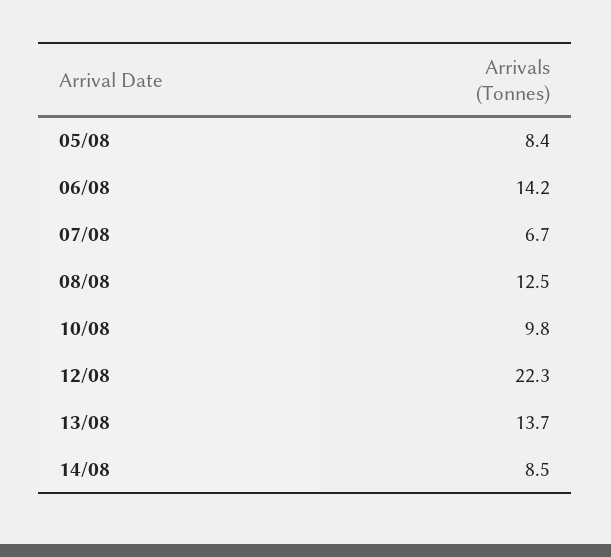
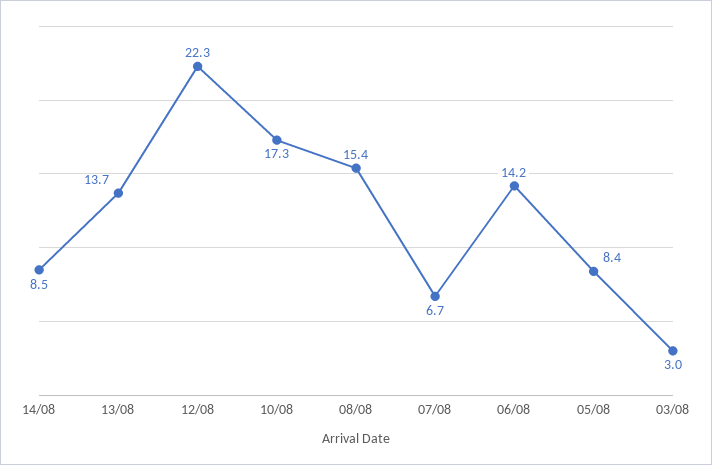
08/08: 12.5 -> 15.4
10/08: 9.8 -> 17.3
03/08: none -> 3

